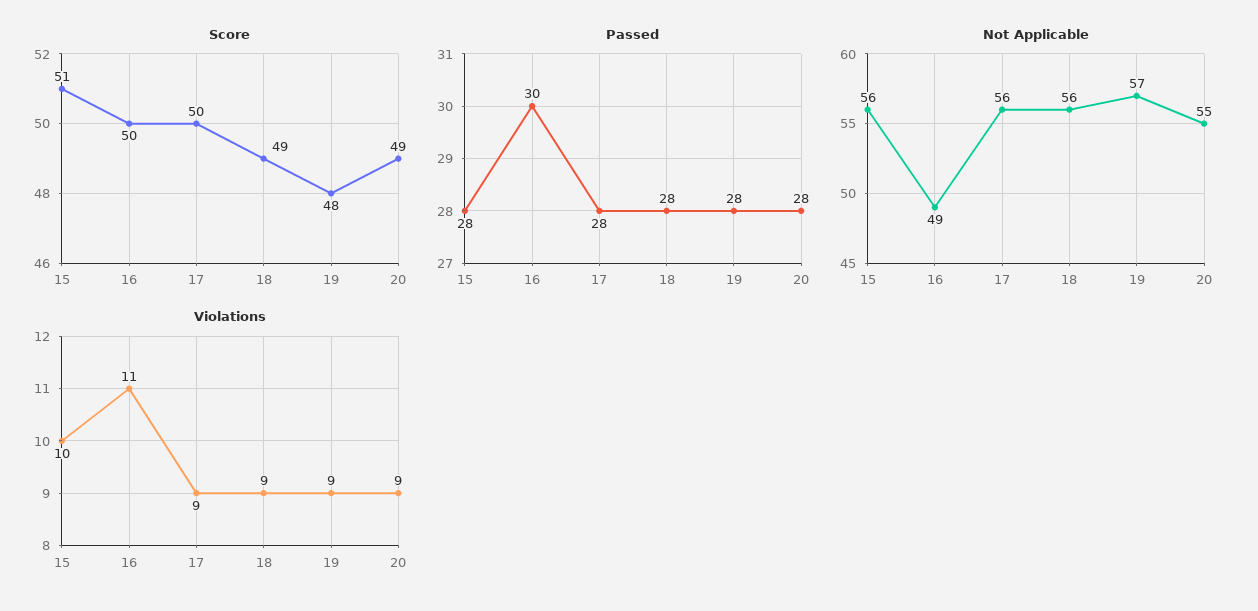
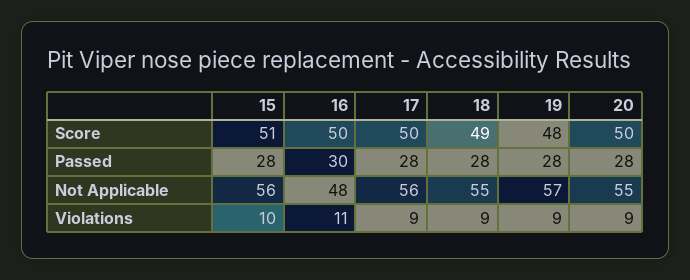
Score, 20: 49 -> 50
Not Applicable, 16: 49 -> 48
Not Applicable, 18: 56 -> 55

